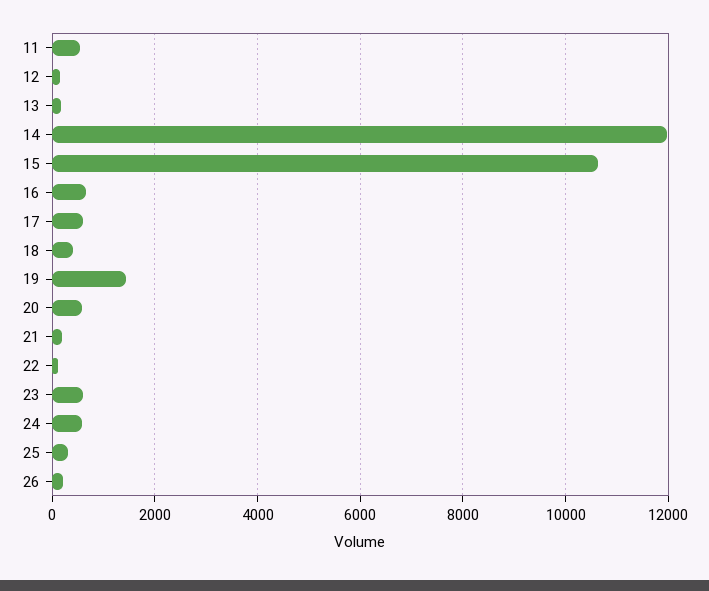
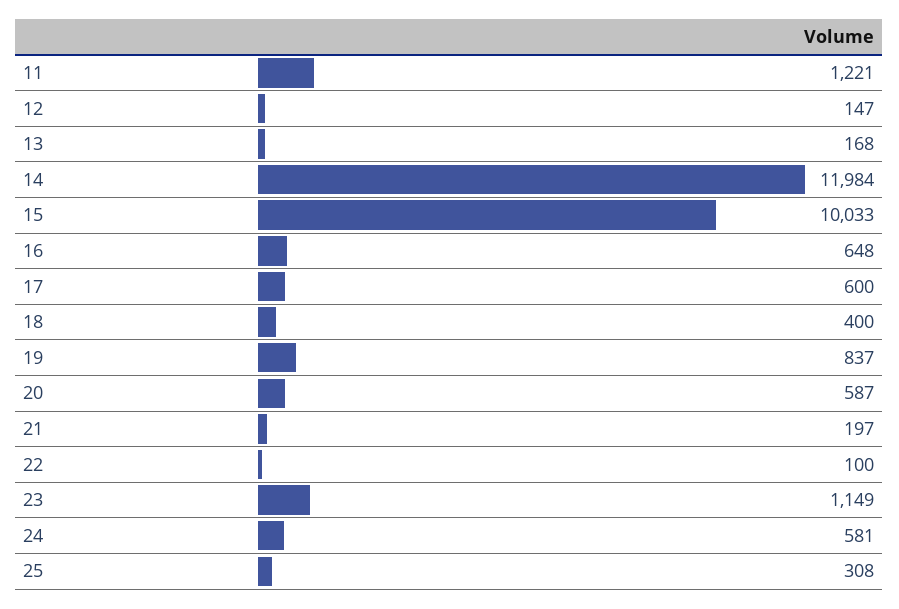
11: 600 -> 1221
15: 10600 -> 10033
19: 1400 -> 837
23: 600 -> 1149
26: 200 -> none

